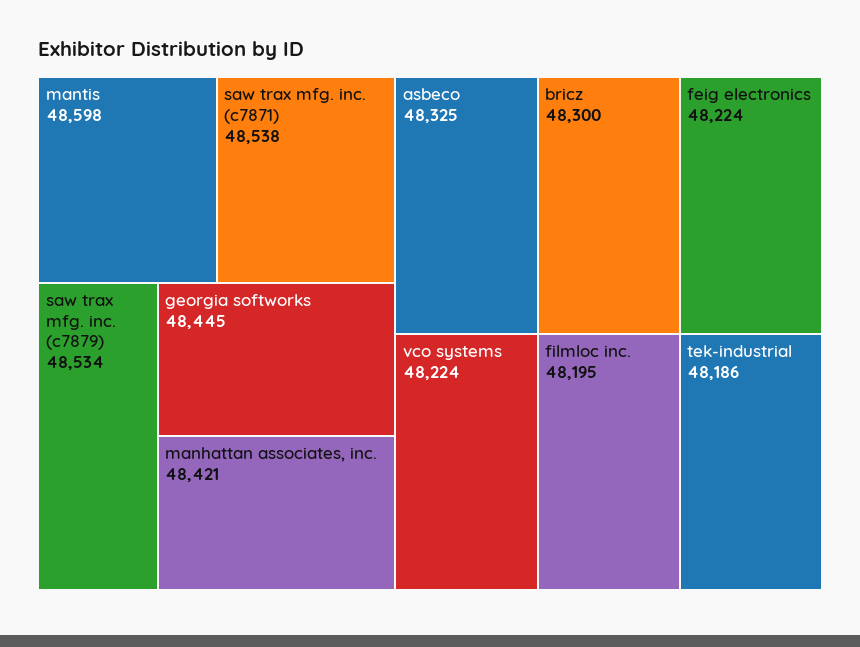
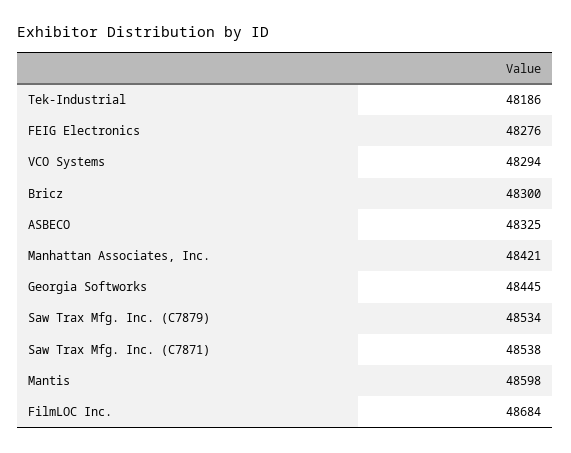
feig electronics: 48224 -> 48276
vco systems: 48224 -> 48294
filmloc inc.: 48195 -> 48684

